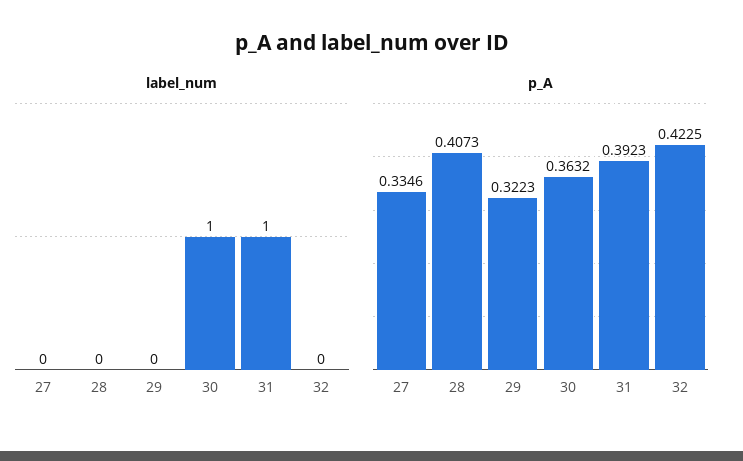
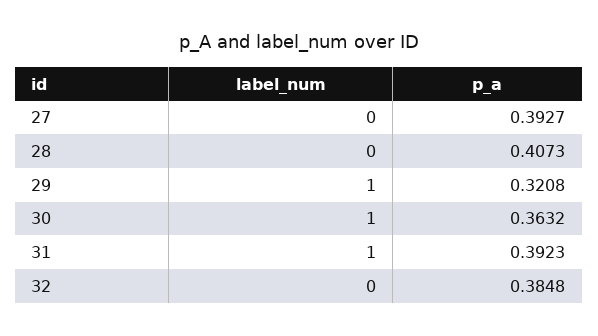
label_num, 29: 0 -> 1
p_A, 27: 0.3346 -> 0.3927
p_A, 29: 0.3223 -> 0.3208
p_A, 32: 0.4225 -> 0.3848

